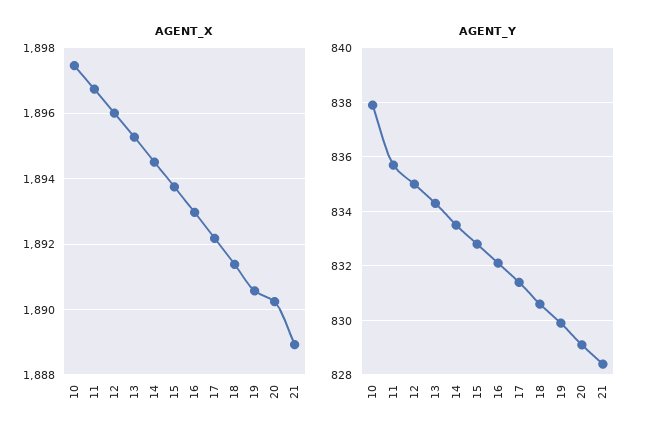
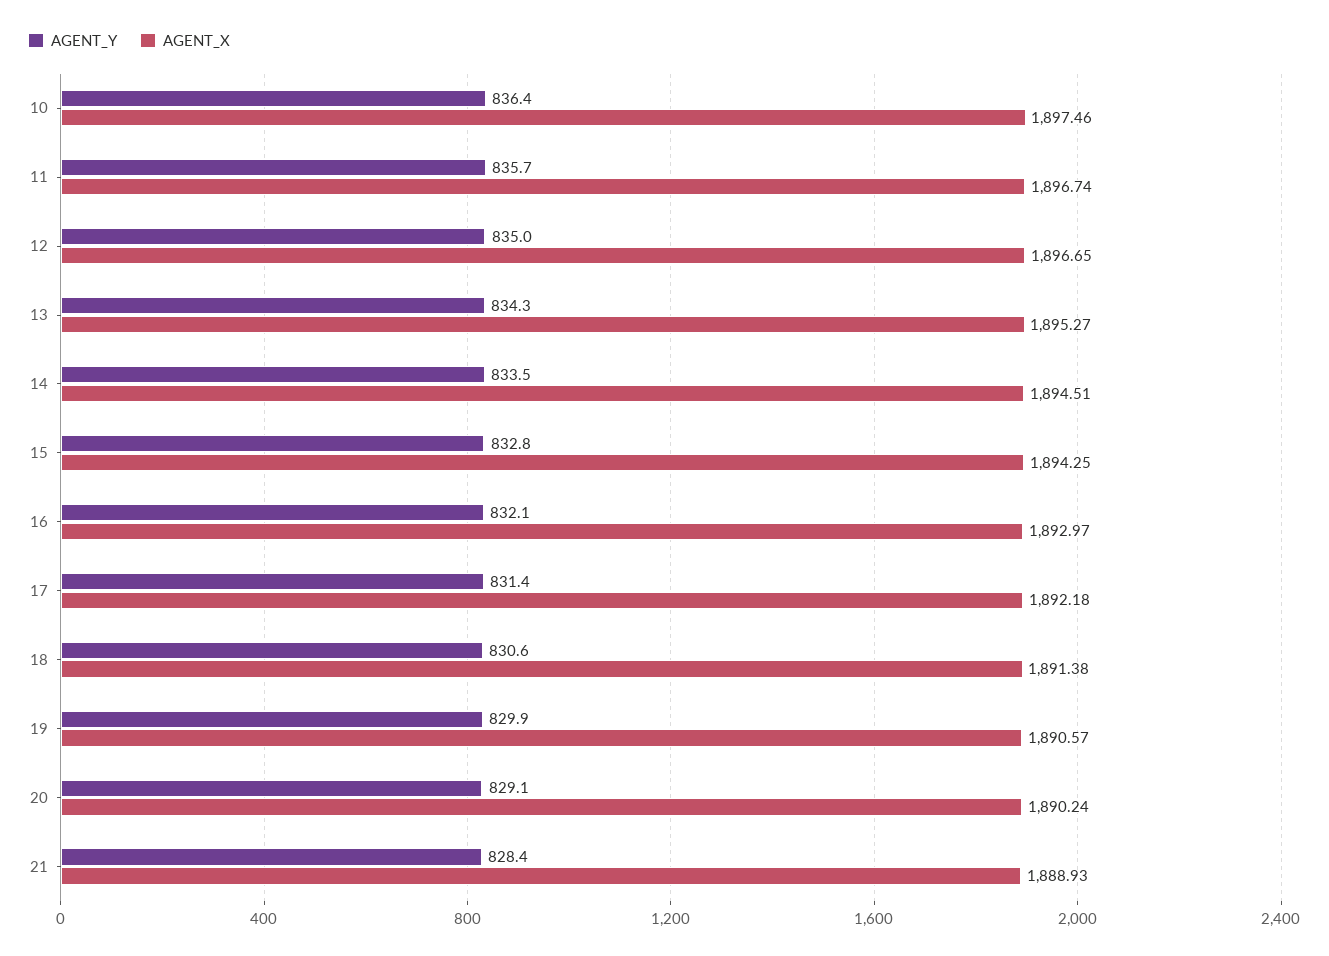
AGENT_X, 12: 1896 -> 1896.65
AGENT_X, 15: 1893.8 -> 1894.25
AGENT_Y, 10: 838 -> 836.4

